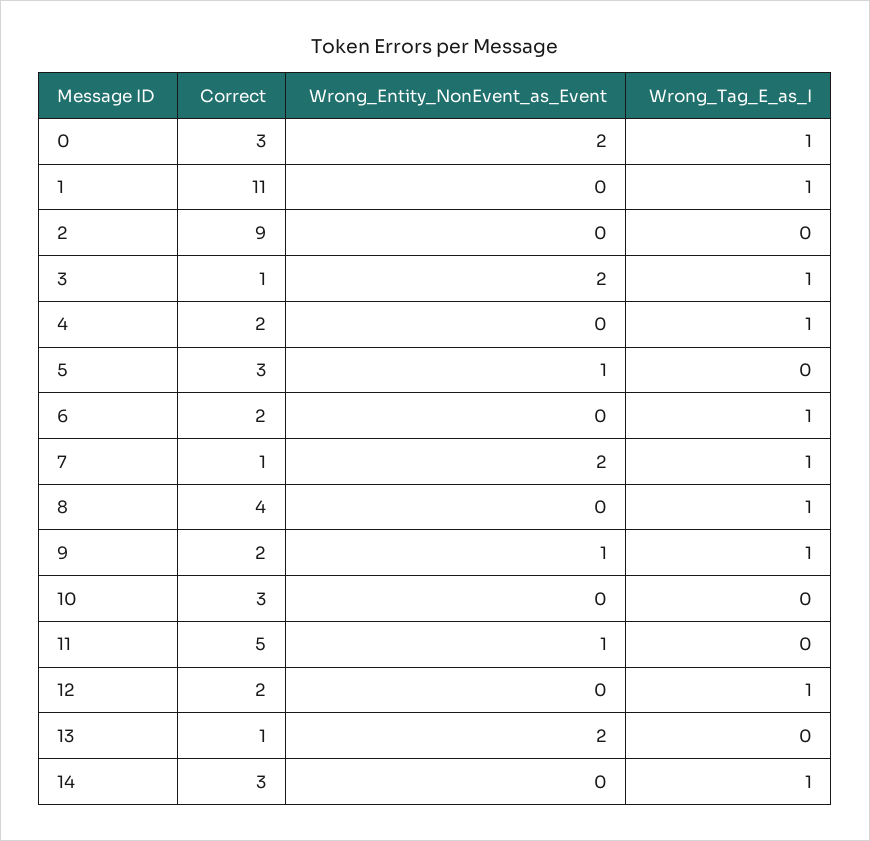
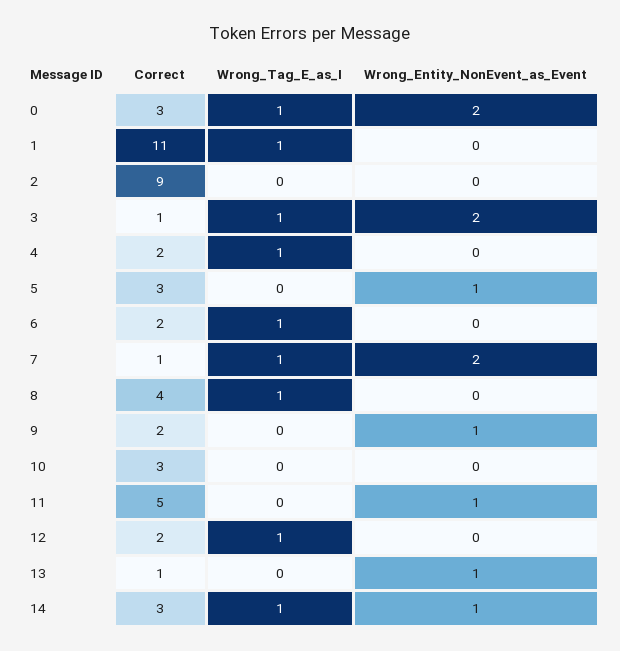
Wrong_Tag_E_as_I, 9: 1 -> 0
Wrong_Entity_NonEvent_as_Event, 13: 2 -> 1
Wrong_Entity_NonEvent_as_Event, 14: 0 -> 1

